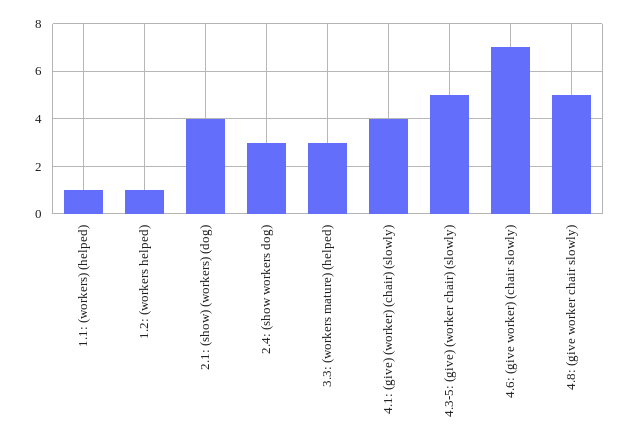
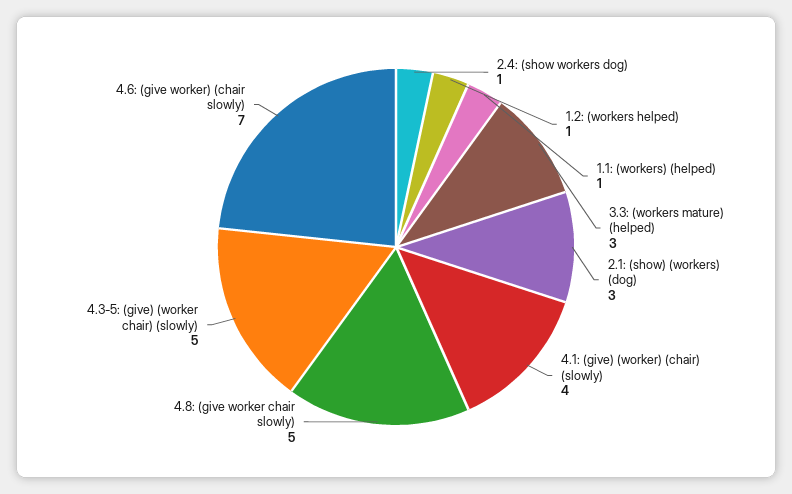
2.1: (show) (workers) (dog): 4 -> 3
2.4: (show workers dog): 3 -> 1

